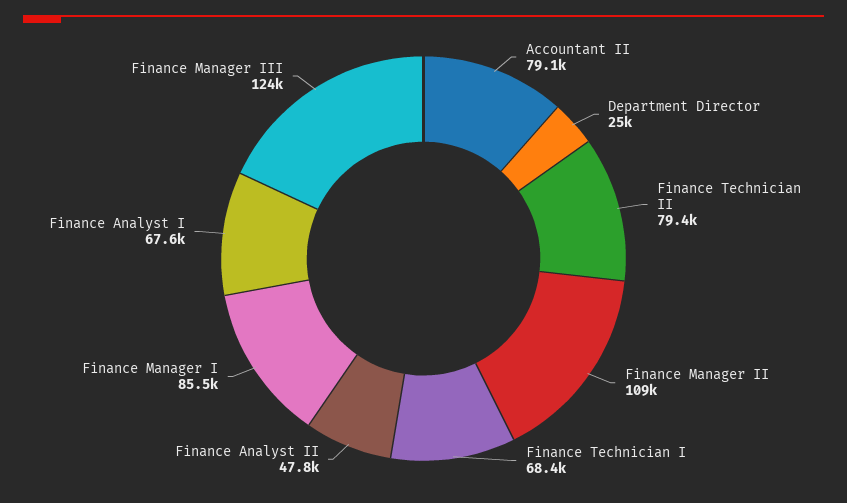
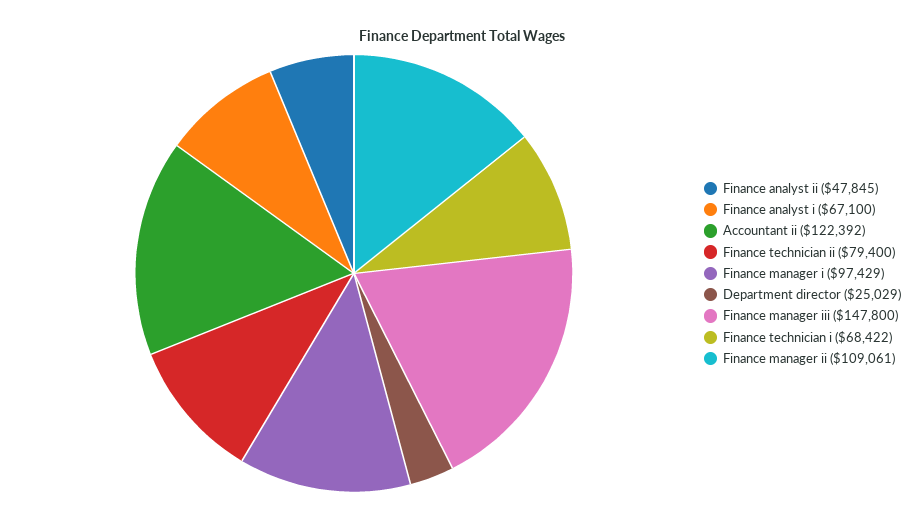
Accountant II: 79100 -> 122392
Finance Manager I: 85500 -> 97429
Finance Analyst I: 67600 -> 67100
Finance Manager III: 124000 -> 147800

